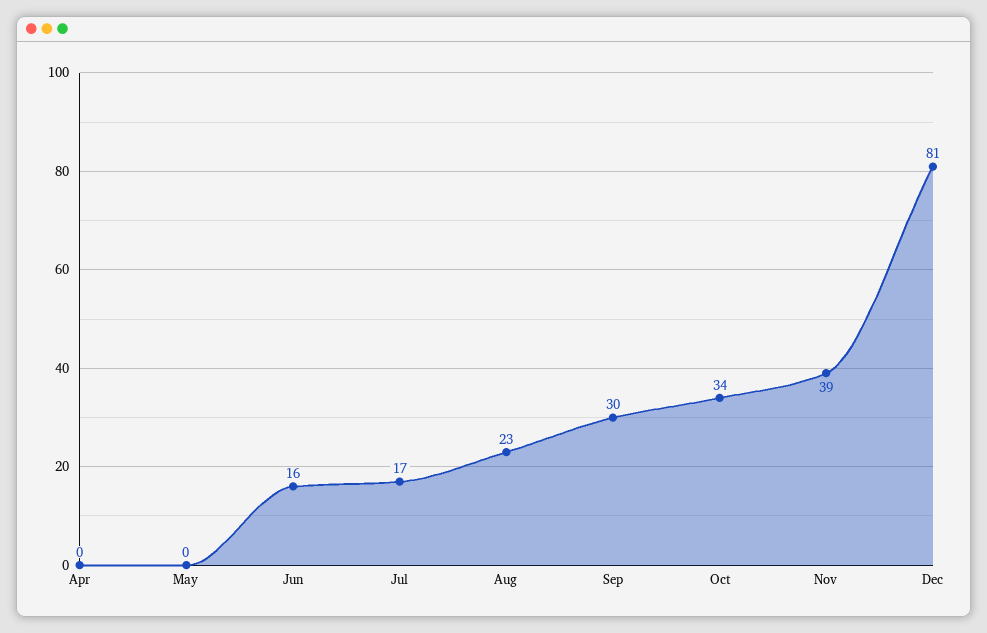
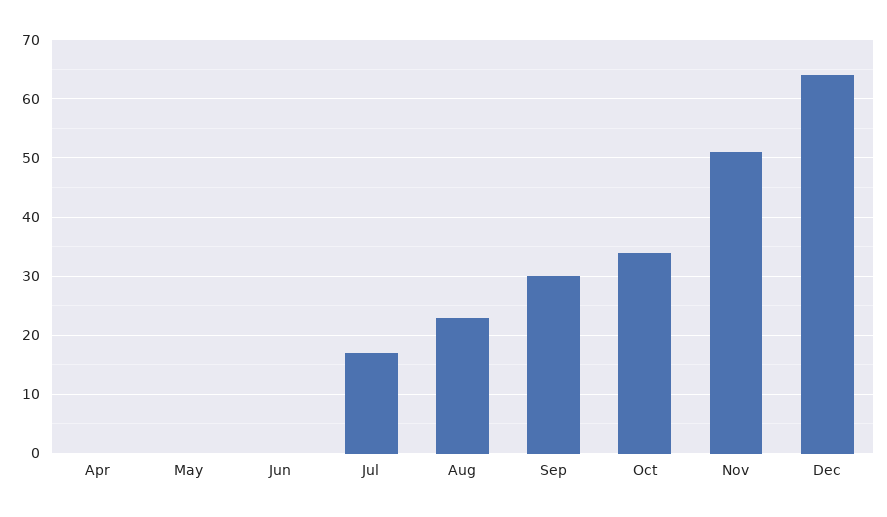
Jun: 16 -> 0
Nov: 39 -> 50
Dec: 81 -> 65

